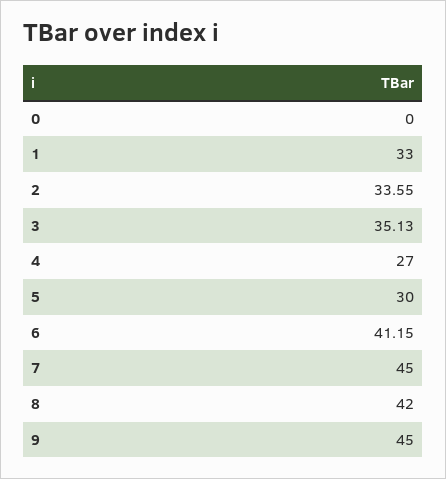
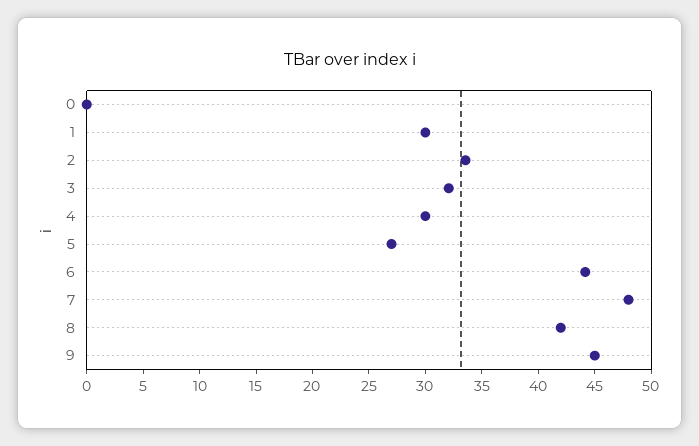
1: 33 -> 30
3: 35.13 -> 32
4: 27 -> 30
5: 30 -> 27
6: 41.15 -> 44
7: 45 -> 48

